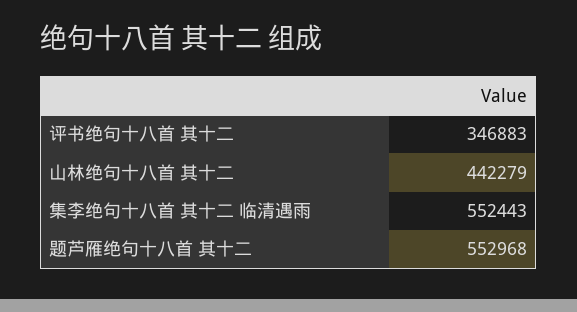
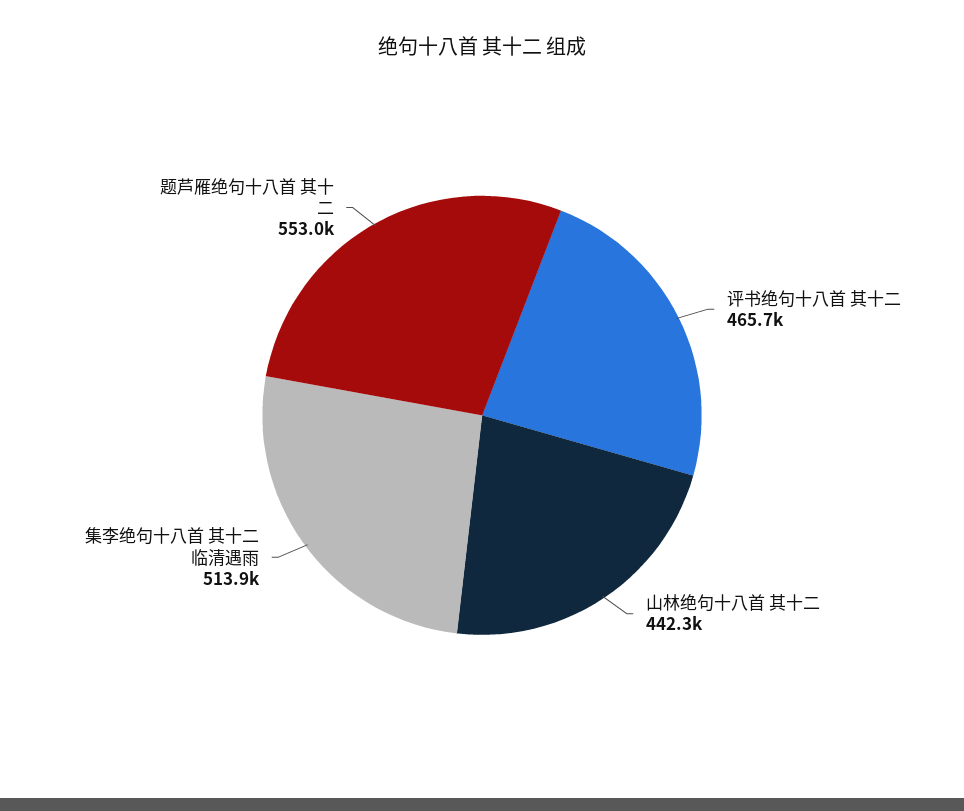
评书绝句十八首 其十二: 346883 -> 465700
集李绝句十八首 其十二 临清遇雨: 552443 -> 513900

